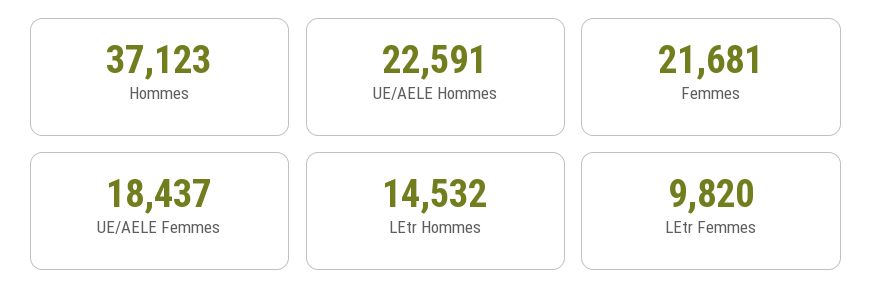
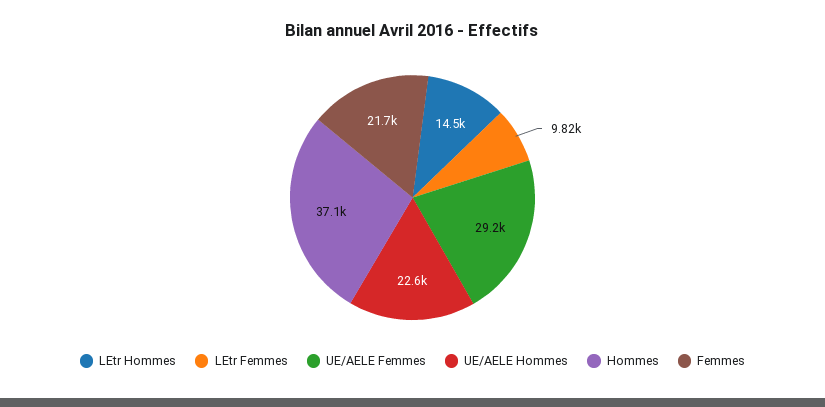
UE/AELE Femmes: 18437 -> 29200

